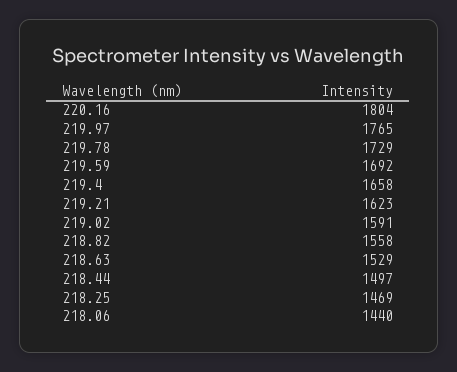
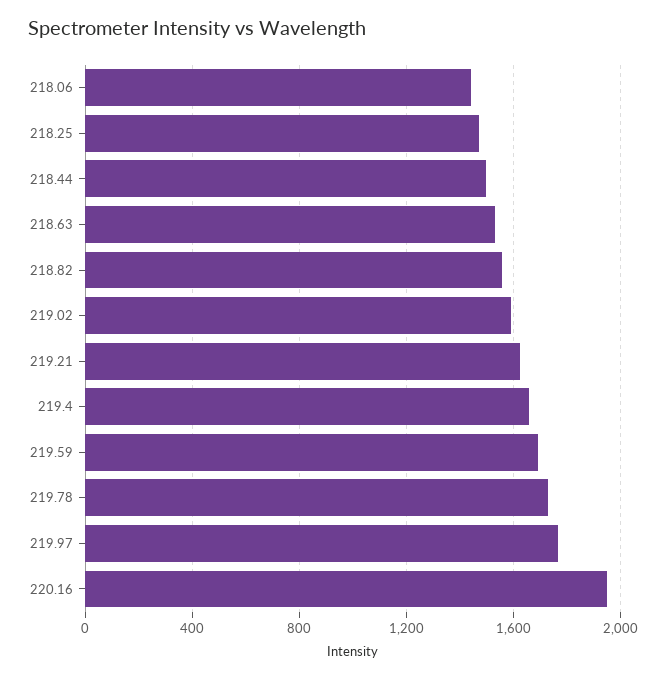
220.16: 1804 -> 1950

